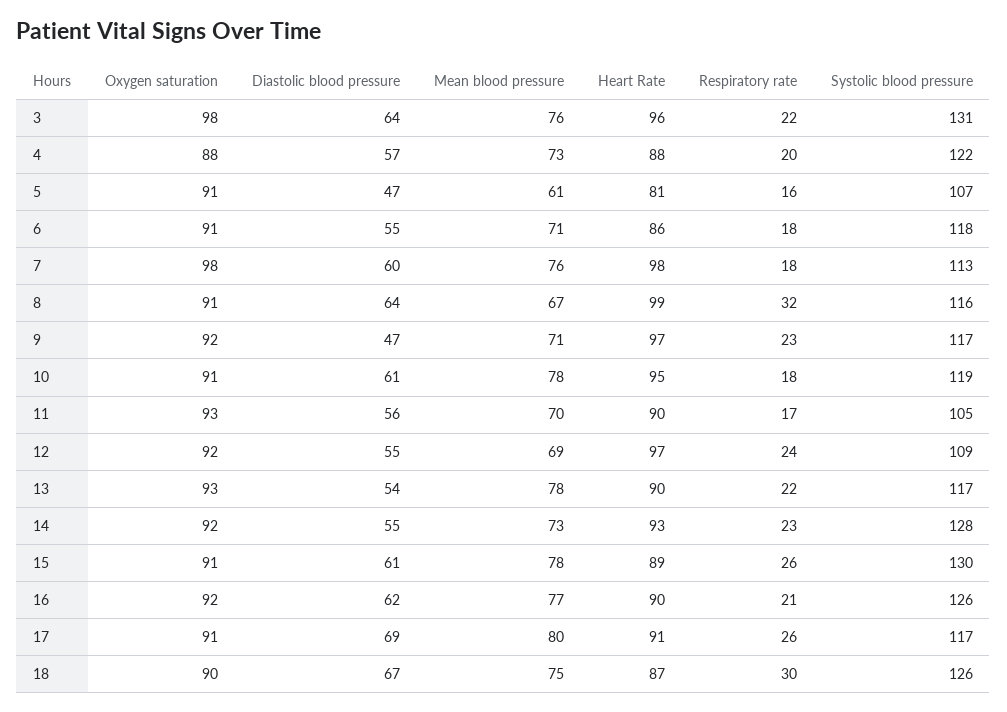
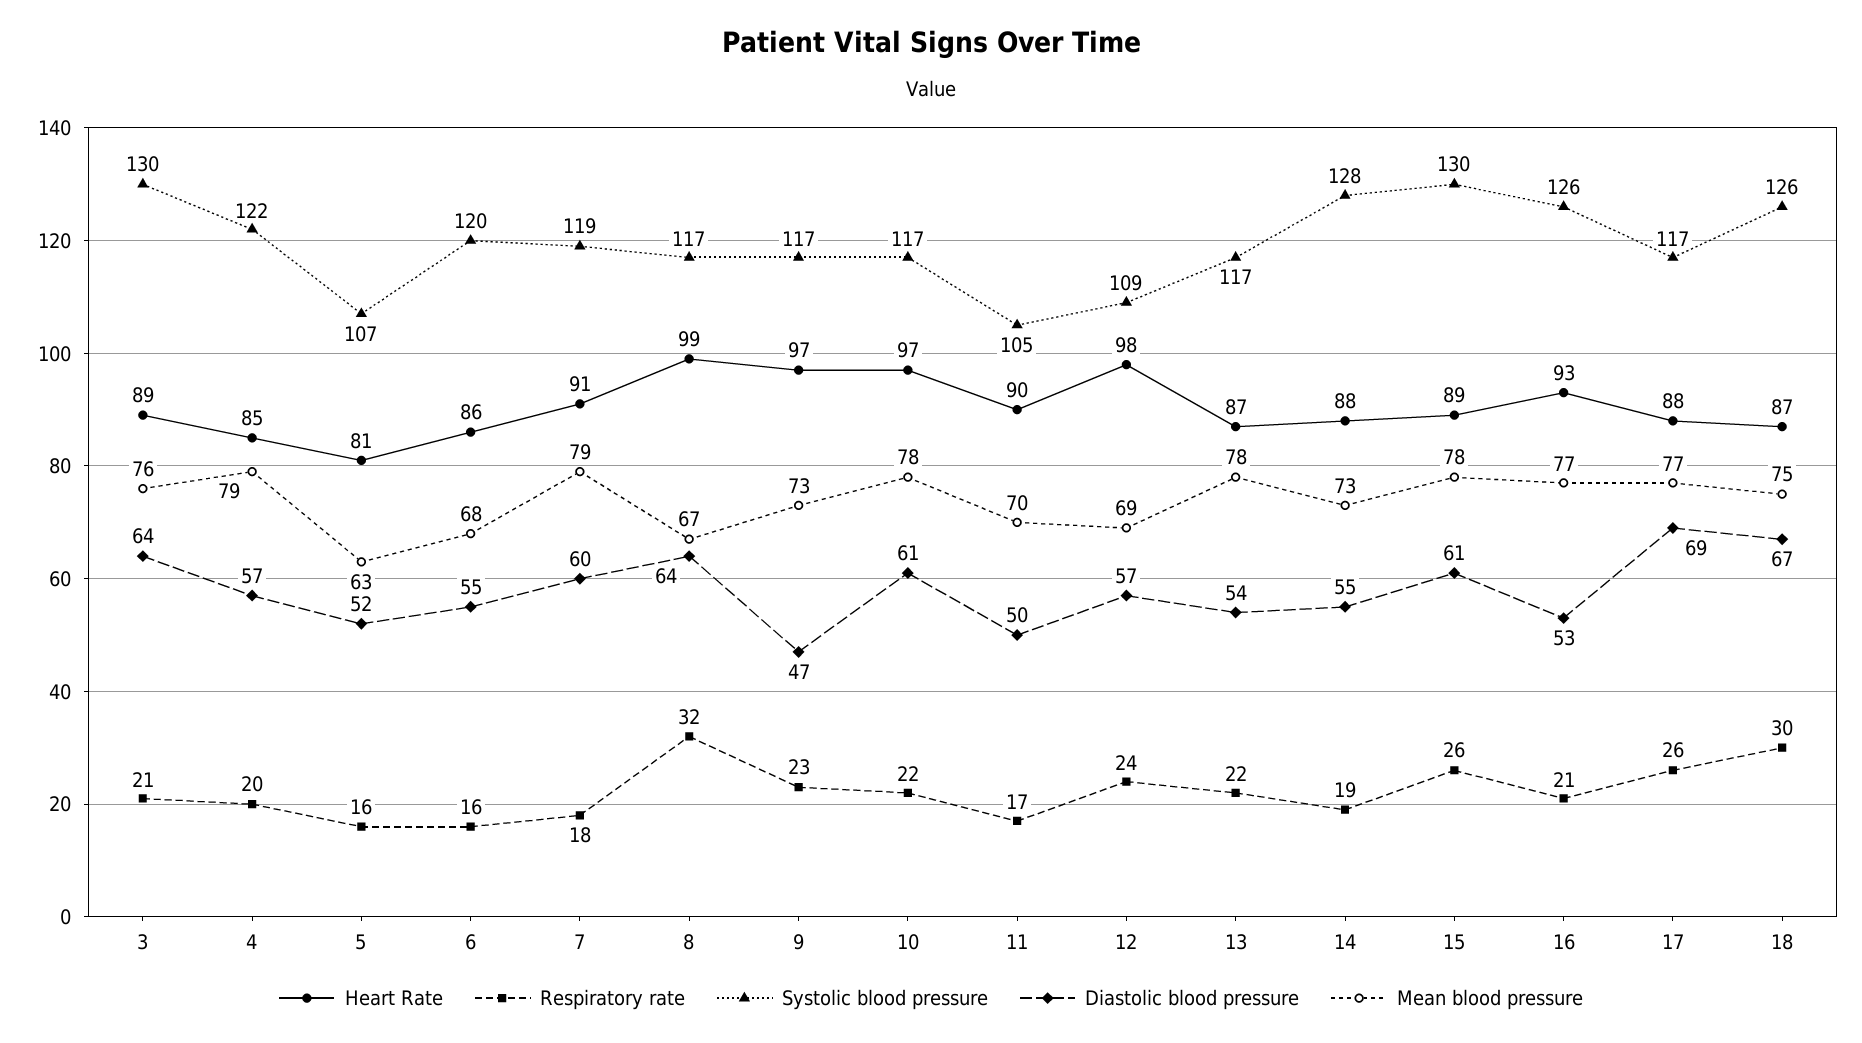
Oxygen saturation, 3: 98 -> none
Heart Rate, 3: 96 -> 89
Respiratory rate, 3: 22 -> 21
Systolic blood pressure, 3: 131 -> 130
Oxygen saturation, 4: 88 -> none
Mean blood pressure, 4: 73 -> 79
Heart Rate, 4: 88 -> 85
Oxygen saturation, 5: 91 -> none
Diastolic blood pressure, 5: 47 -> 52
Mean blood pressure, 5: 61 -> 63
Oxygen saturation, 6: 91 -> none
Mean blood pressure, 6: 71 -> 68
Respiratory rate, 6: 18 -> 16
Systolic blood pressure, 6: 118 -> 120
Oxygen saturation, 7: 98 -> none
Mean blood pressure, 7: 76 -> 79
Heart Rate, 7: 98 -> 91
Systolic blood pressure, 7: 113 -> 119
Oxygen saturation, 8: 91 -> none
Systolic blood pressure, 8: 116 -> 117
Oxygen saturation, 9: 92 -> none
Mean blood pressure, 9: 71 -> 73
Oxygen saturation, 10: 91 -> none
Heart Rate, 10: 95 -> 97
Respiratory rate, 10: 18 -> 22
Systolic blood pressure, 10: 119 -> 117
Oxygen saturation, 11: 93 -> none
Diastolic blood pressure, 11: 56 -> 50
Oxygen saturation, 12: 92 -> none
Diastolic blood pressure, 12: 55 -> 57
Heart Rate, 12: 97 -> 98
Oxygen saturation, 13: 93 -> none
Heart Rate, 13: 90 -> 87
Oxygen saturation, 14: 92 -> none
Heart Rate, 14: 93 -> 88
Respiratory rate, 14: 23 -> 19
Oxygen saturation, 15: 91 -> none
Oxygen saturation, 16: 92 -> none
Diastolic blood pressure, 16: 62 -> 53
Heart Rate, 16: 90 -> 93
Oxygen saturation, 17: 91 -> none
Mean blood pressure, 17: 80 -> 77
Heart Rate, 17: 91 -> 88
Oxygen saturation, 18: 90 -> none

